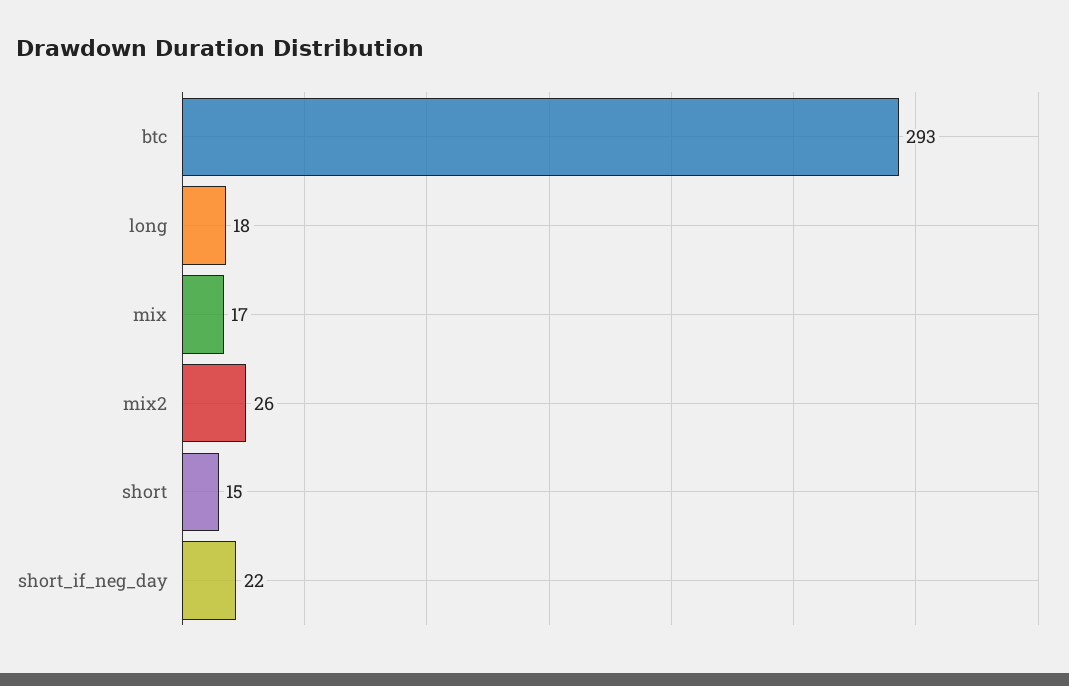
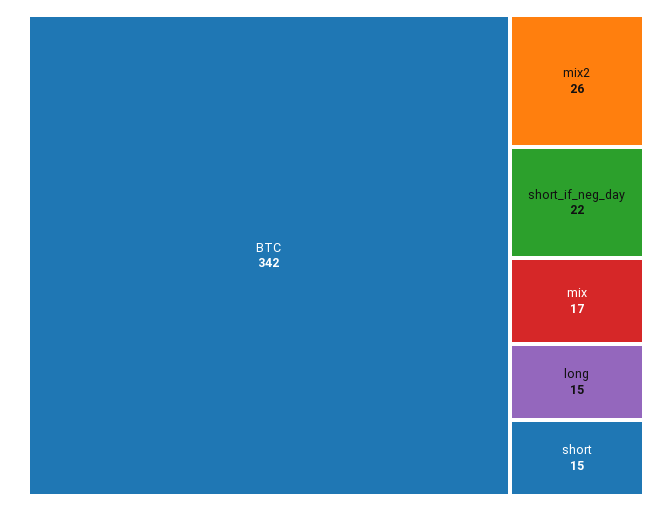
btc: 293 -> 342
long: 18 -> 15

